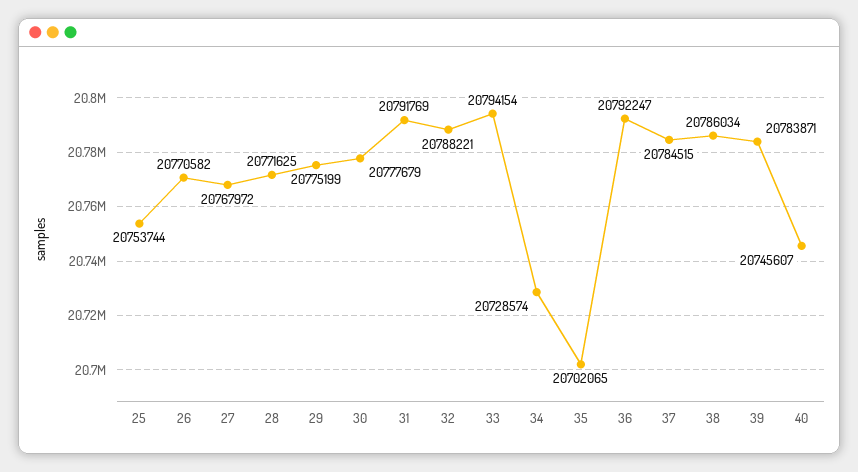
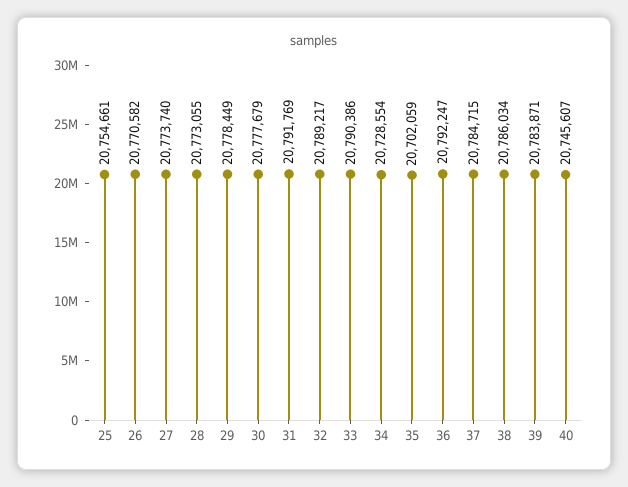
25: 20753744 -> 20754661
27: 20767972 -> 20773740
28: 20771625 -> 20773055
29: 20775199 -> 20778449
32: 20788221 -> 20789217
33: 20794154 -> 20790386
34: 20728574 -> 20728554
35: 20702065 -> 20702059
37: 20784515 -> 20784715

